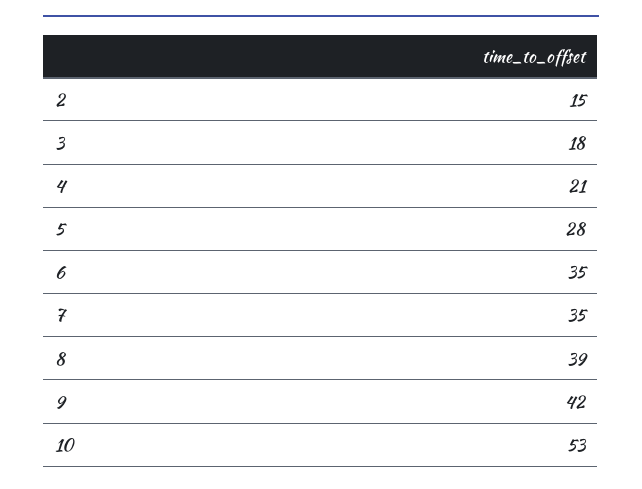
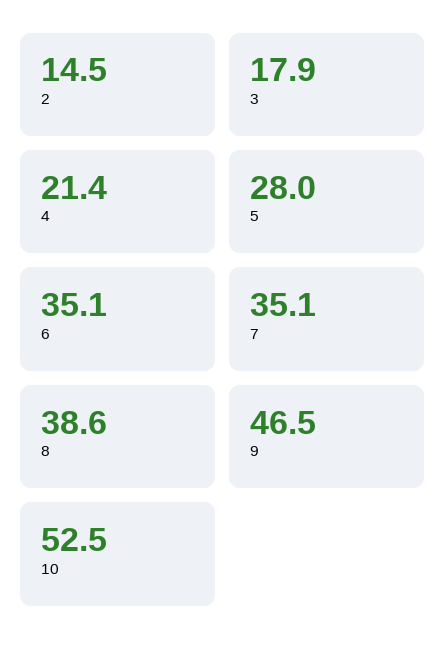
9: 42 -> 46.5

